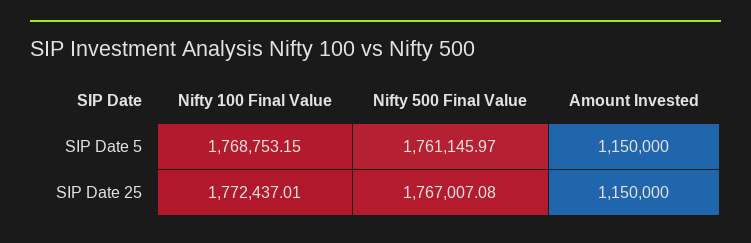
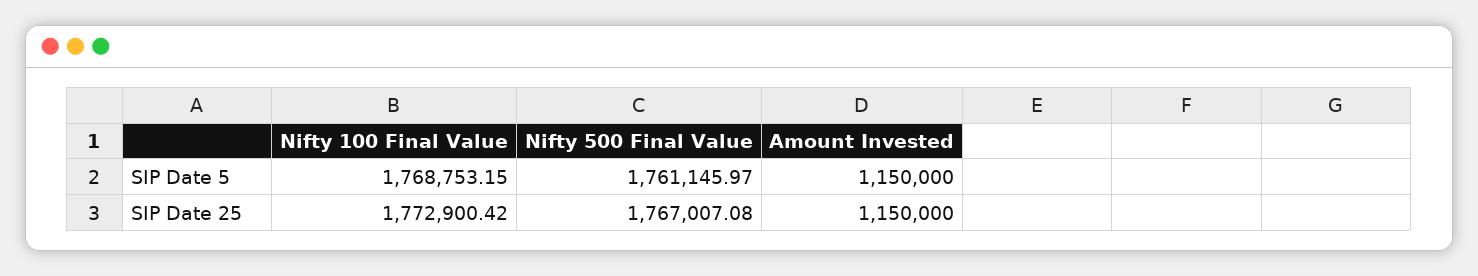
Nifty 100 Final Value, SIP Date 25: 1772437.01 -> 1772900.42

